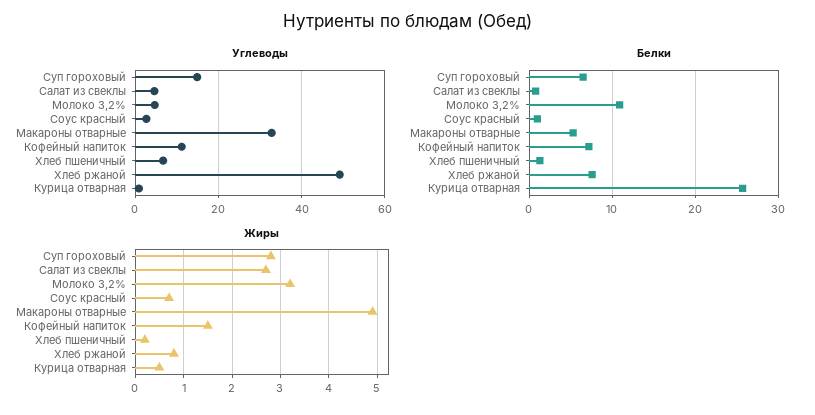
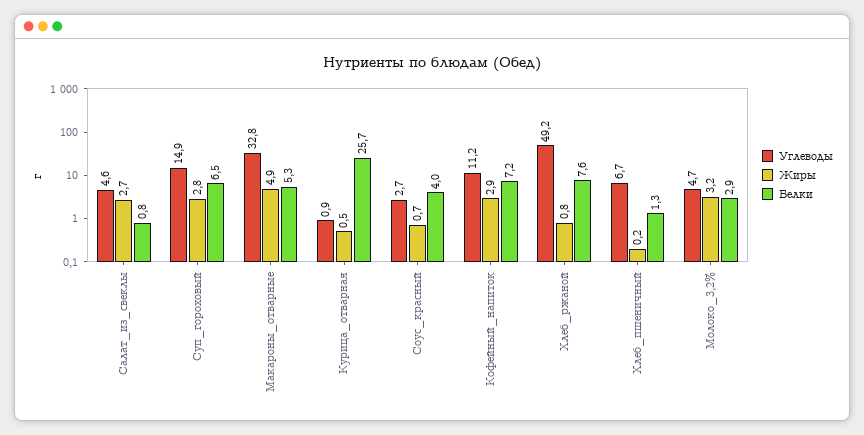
Белки, Молоко 3,2%: 11 -> 2.9
Белки, Соус красный: 1 -> 4
Жиры, Кофейный напиток: 1.5 -> 2.9

